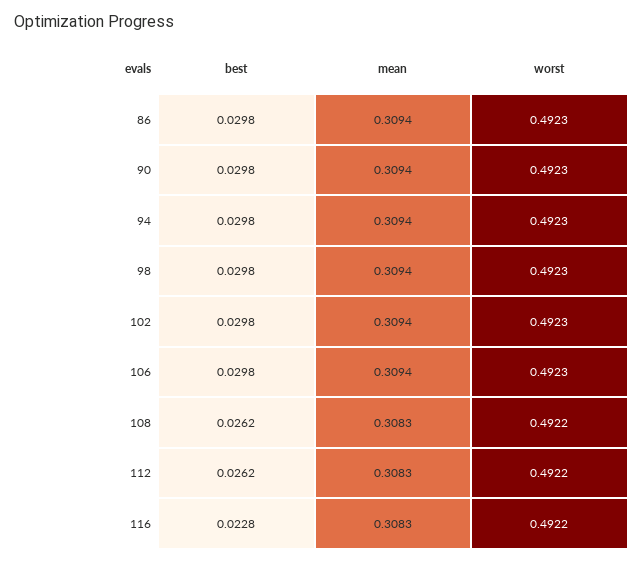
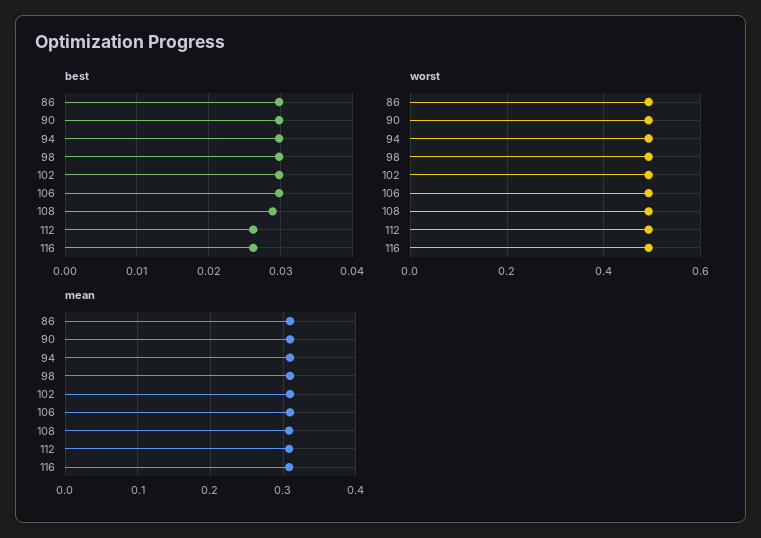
best, 108: 0.0262 -> 0.029
best, 116: 0.0228 -> 0.026

